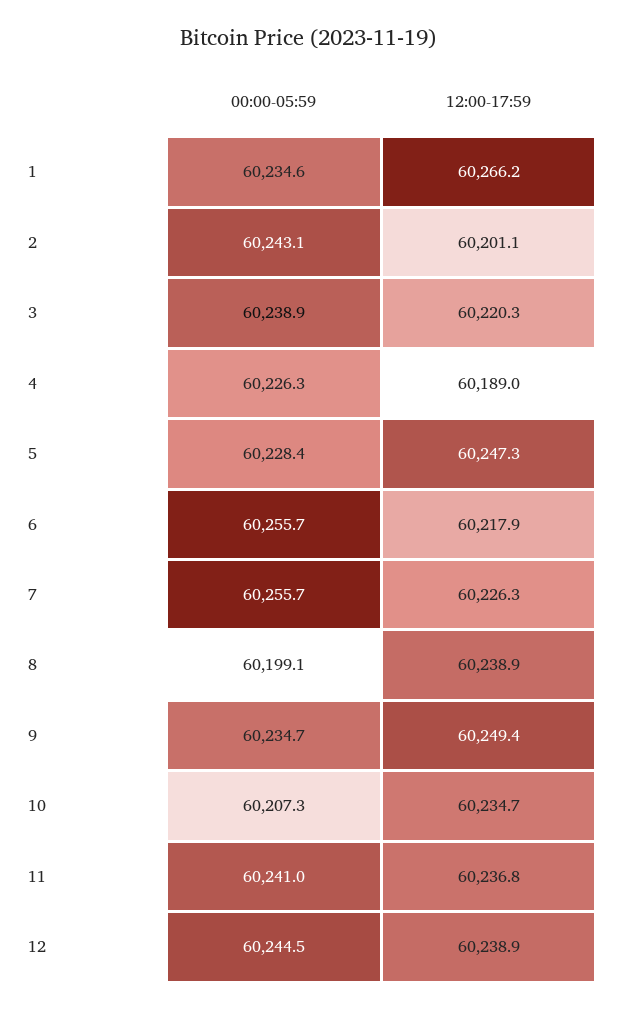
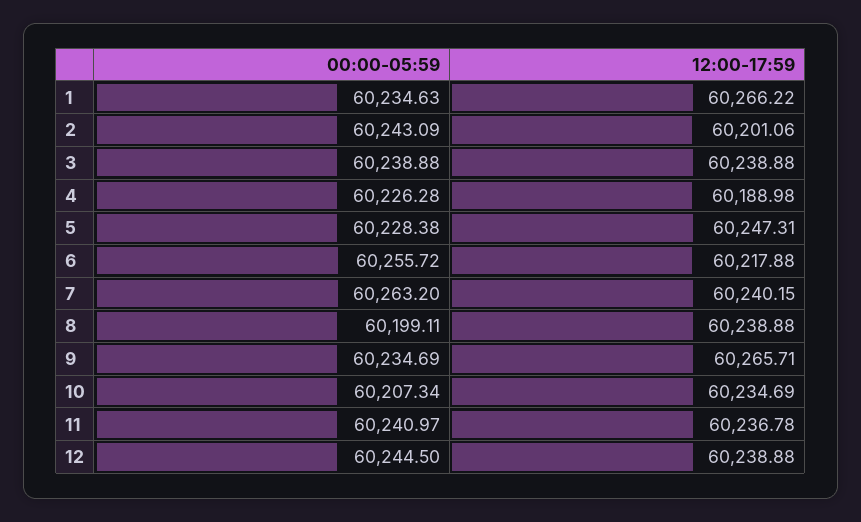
12:00-17:59, 3: 60220.3 -> 60238.88
00:00-05:59, 7: 60255.7 -> 60263.2
12:00-17:59, 7: 60226.3 -> 60240.15
12:00-17:59, 9: 60249.4 -> 60265.71

